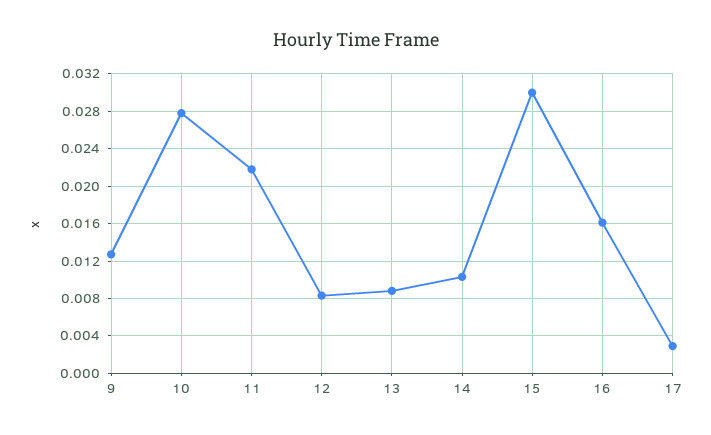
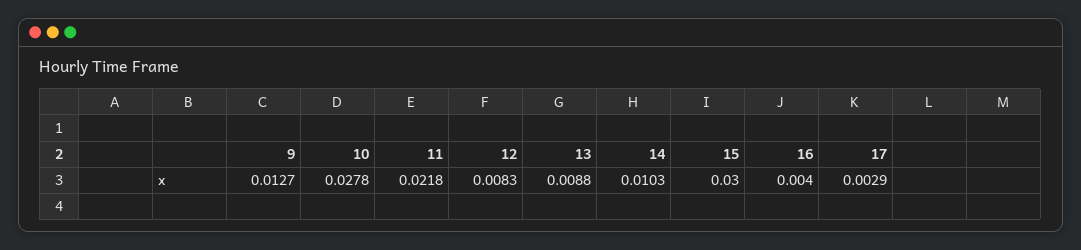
16: 0.016 -> 0.004

